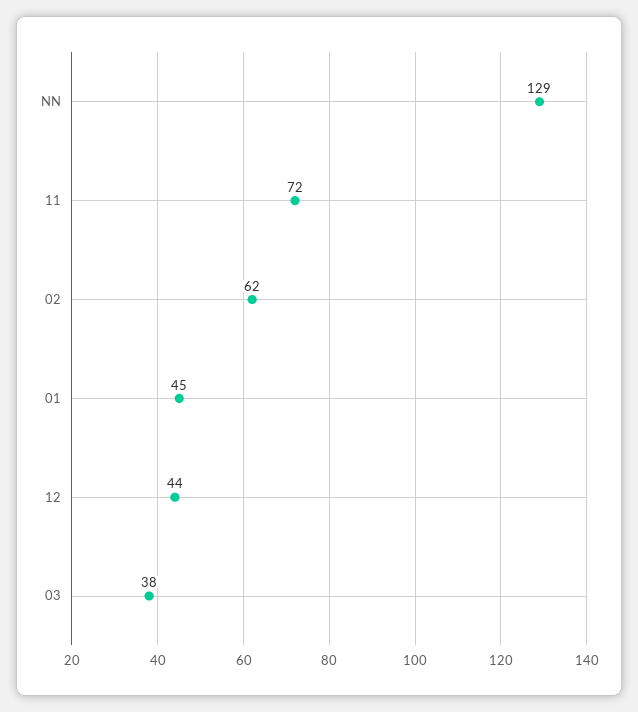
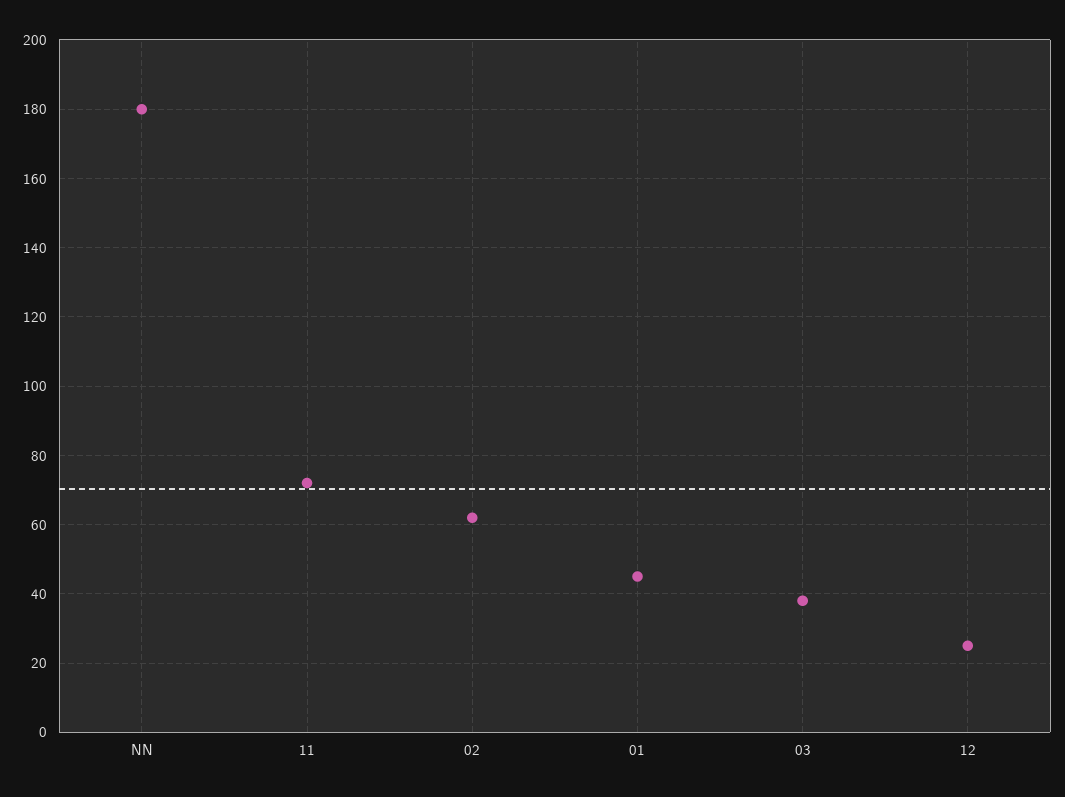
NN: 129 -> 180
12: 44 -> 25

